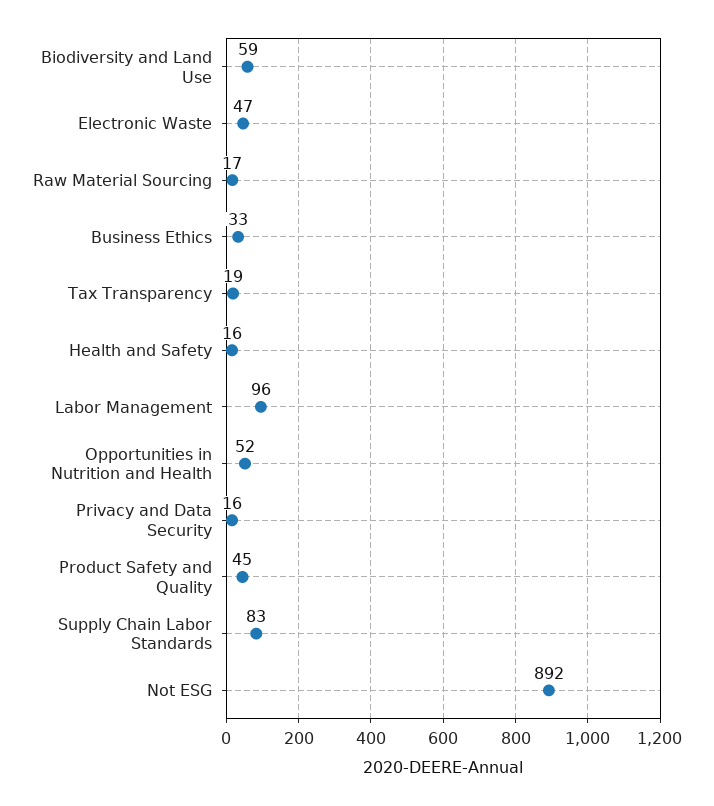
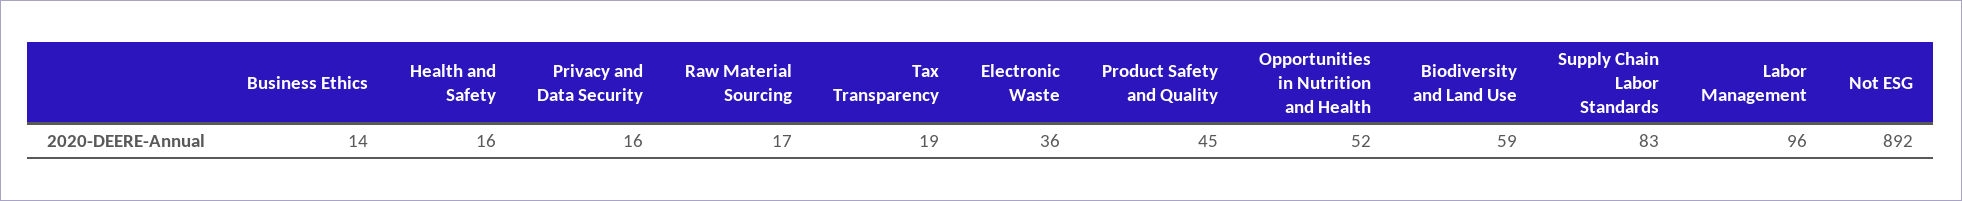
Electronic Waste: 47 -> 36
Business Ethics: 33 -> 14

